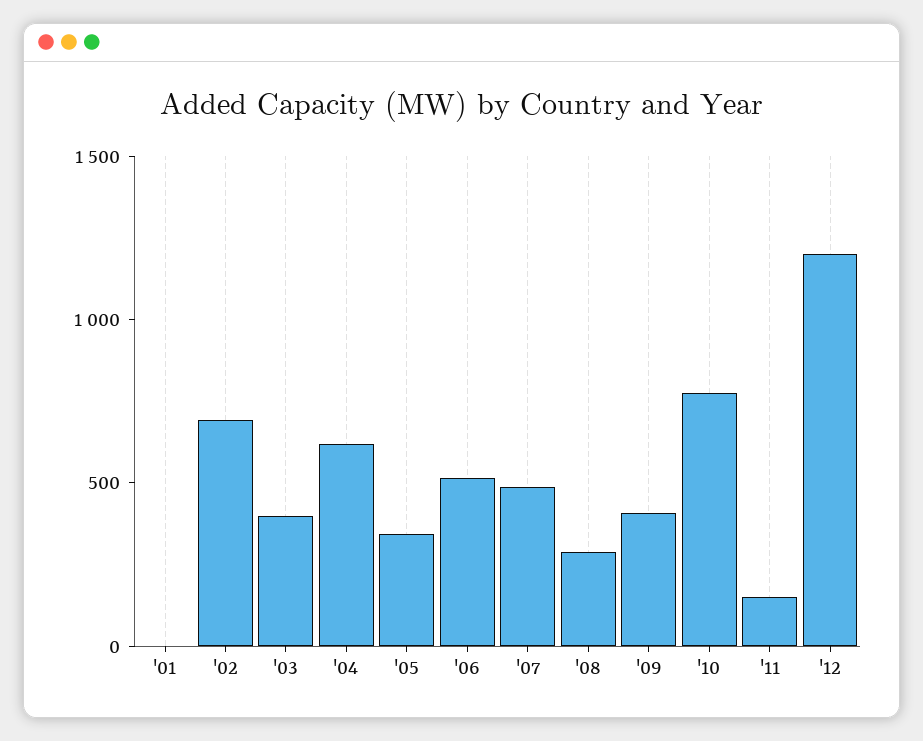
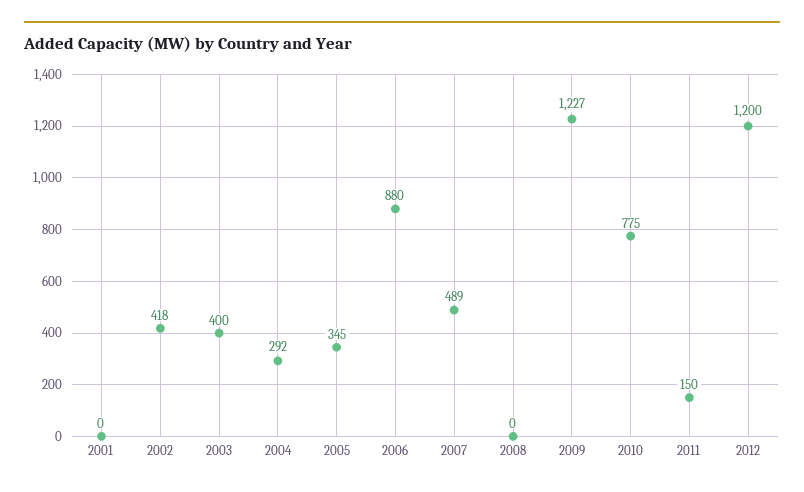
'02: 700 -> 418
'04: 600 -> 292
'06: 500 -> 880
'08: 300 -> 0
'09: 400 -> 1227

